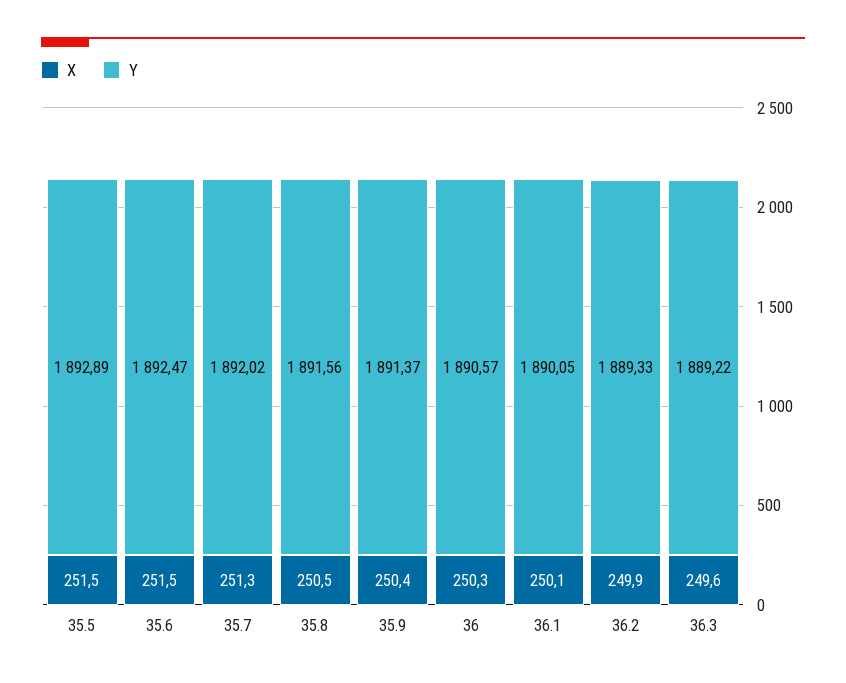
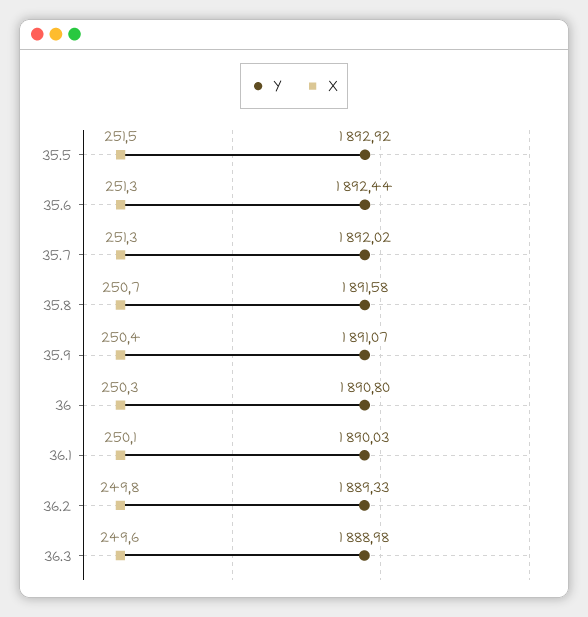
Y, 35.5: 1892.89 -> 1892.92
X, 35.6: 251.5 -> 251.3
Y, 35.6: 1892.47 -> 1892.44
X, 35.8: 250.5 -> 250.7
Y, 35.8: 1891.56 -> 1891.58
Y, 35.9: 1891.37 -> 1891.07
Y, 36: 1890.57 -> 1890.8
Y, 36.1: 1890.05 -> 1890.03
X, 36.2: 249.9 -> 249.8
Y, 36.3: 1889.22 -> 1888.98

